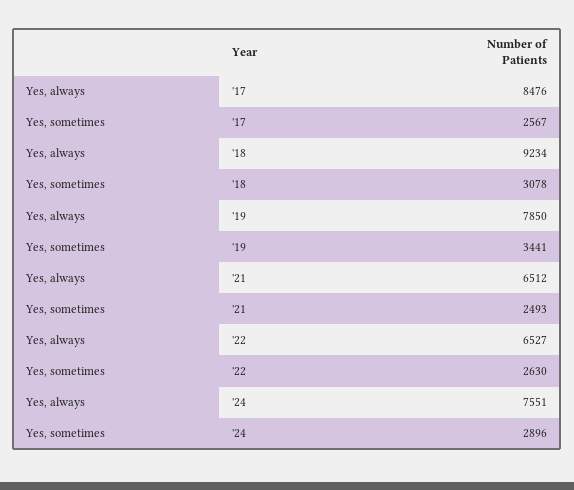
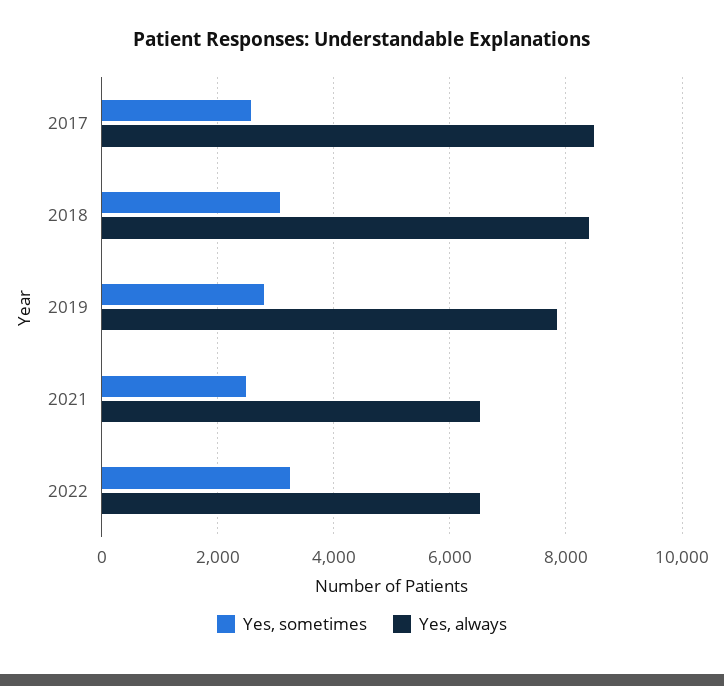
Yes, always, '18: 9234 -> 8400
Yes, sometimes, '19: 3441 -> 2800
Yes, sometimes, '22: 2630 -> 3200
Yes, always, '24: 7551 -> none
Yes, sometimes, '24: 2896 -> none

